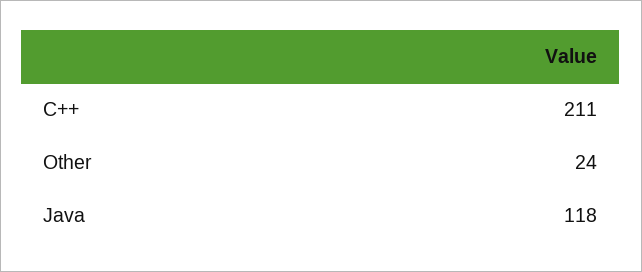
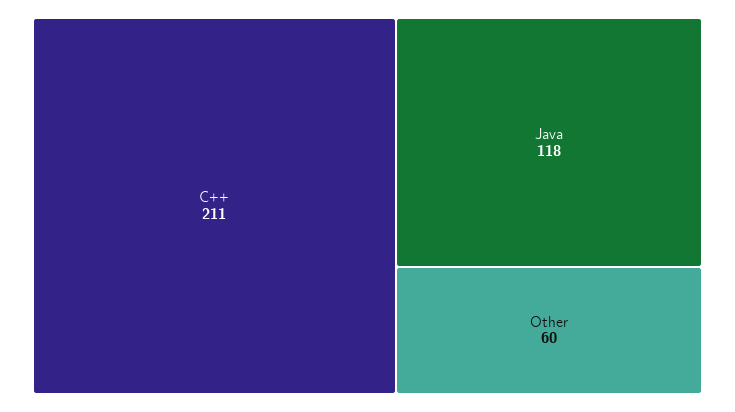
Other: 24 -> 60

